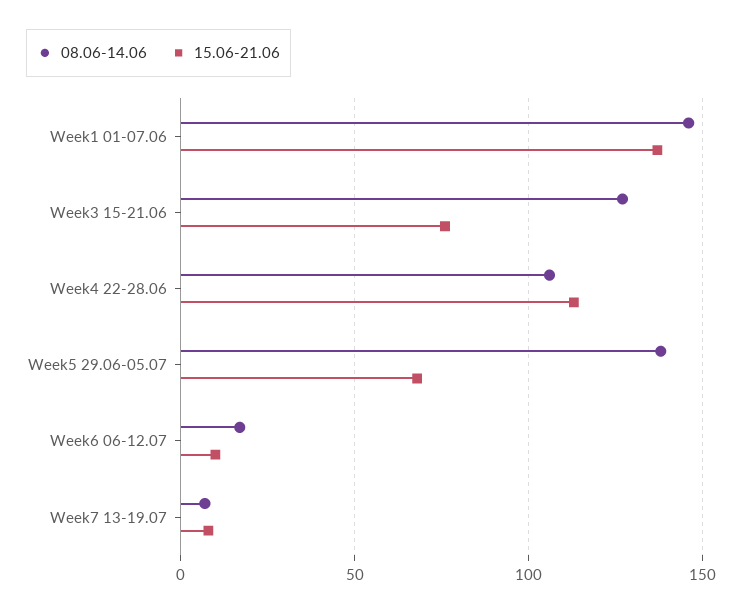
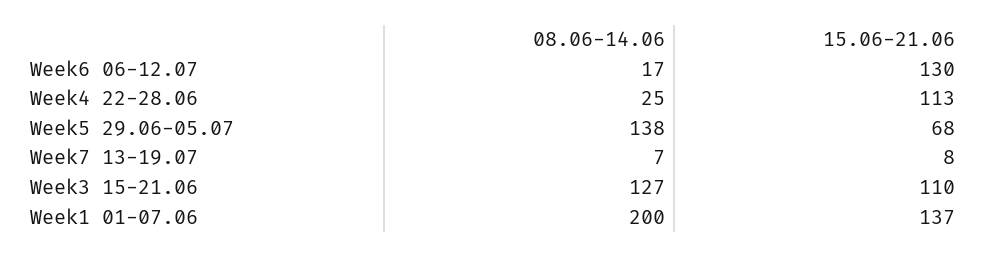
08.06-14.06, Week1 01-07.06: 145 -> 200
15.06-21.06, Week3 15-21.06: 75 -> 110
08.06-14.06, Week4 22-28.06: 105 -> 25
15.06-21.06, Week6 06-12.07: 10 -> 130

